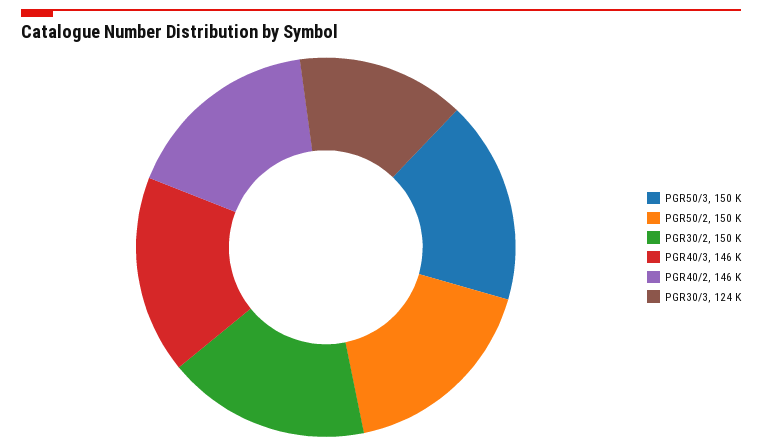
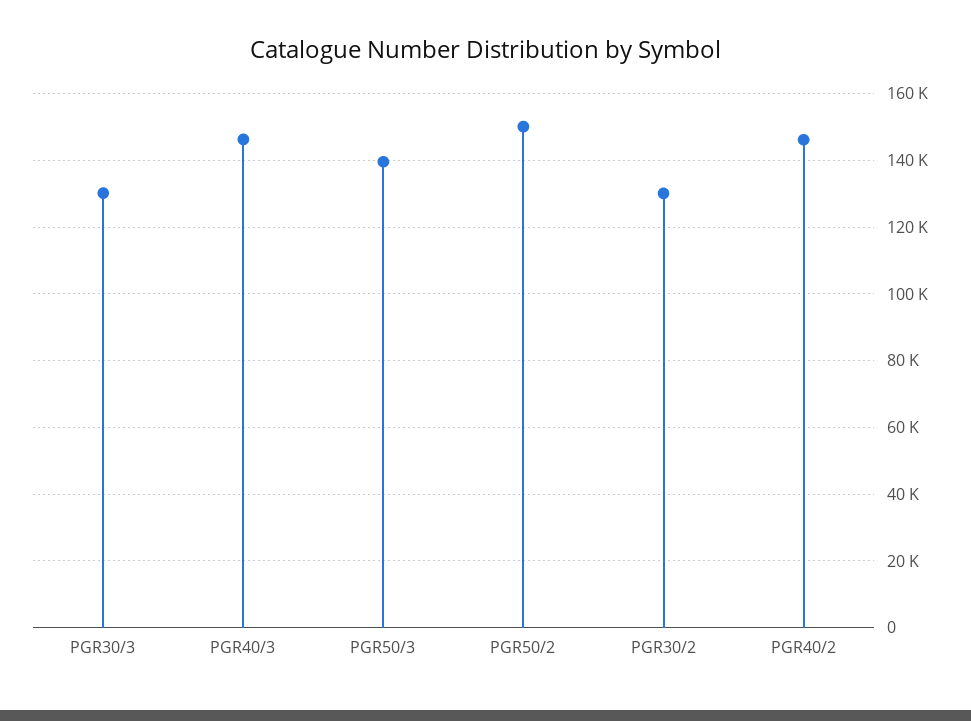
PGR50/3: 150000 -> 140000
PGR30/2: 150000 -> 130000
PGR30/3: 124000 -> 130000

